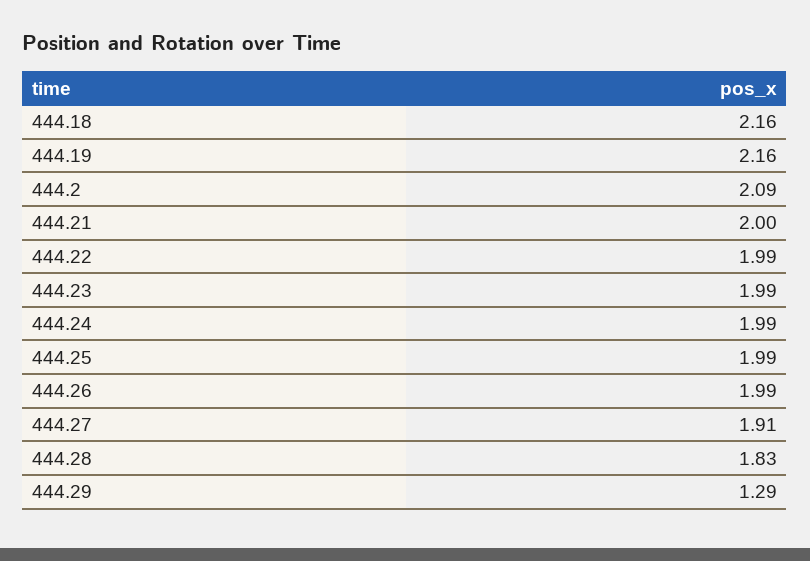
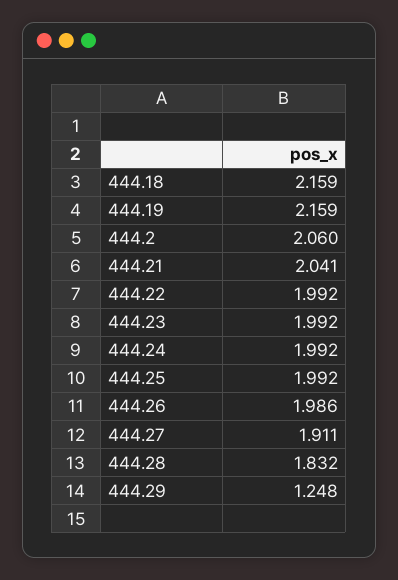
444.2: 2.09 -> 2.06
444.21: 2 -> 2.041
444.29: 1.29 -> 1.248

